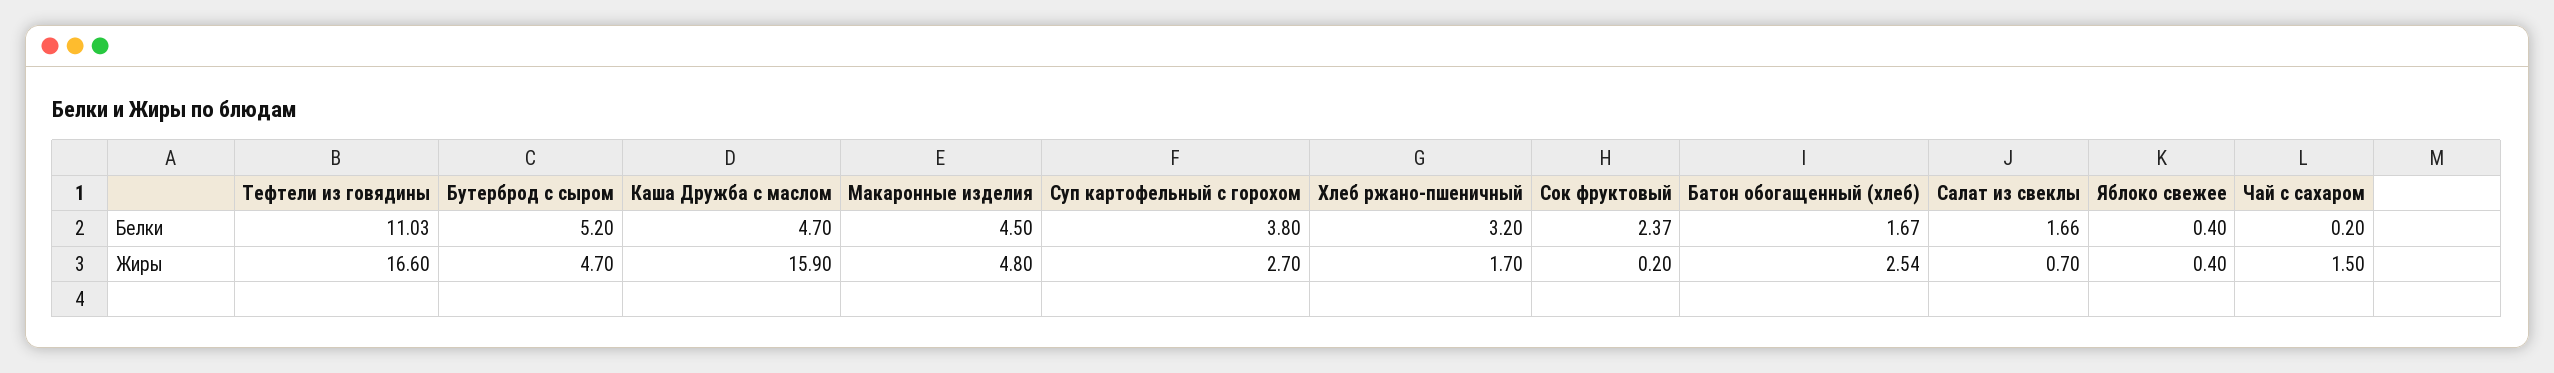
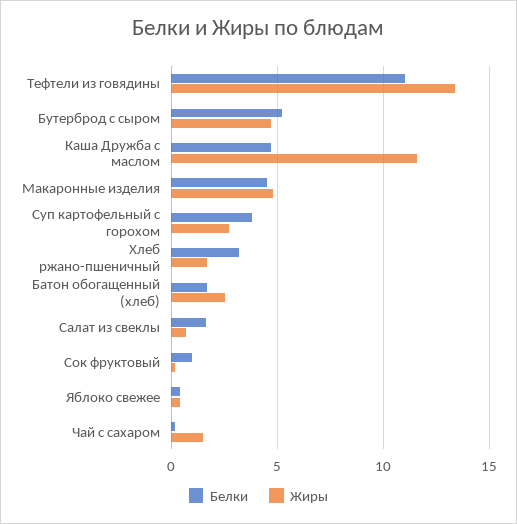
Белки, Сок фруктовый: 2.37 -> 1
Жиры, Тефтели из говядины: 16.6 -> 13.5
Жиры, Каша Дружба с маслом: 15.9 -> 11.5

